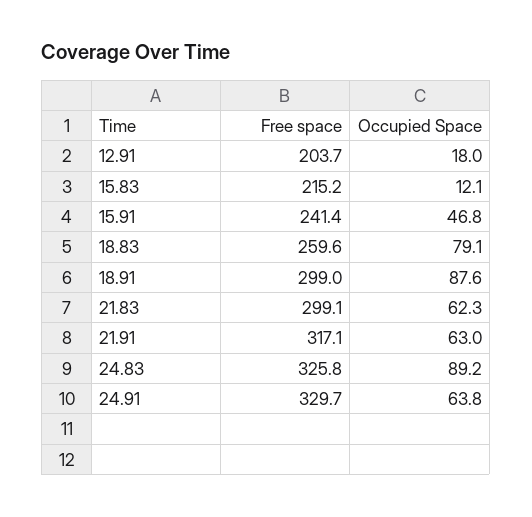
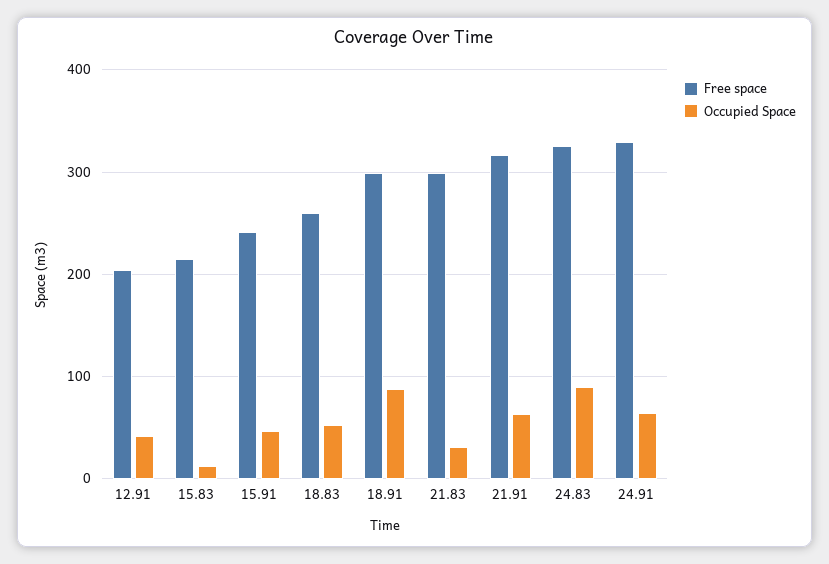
Occupied Space, 12.91: 18 -> 40
Occupied Space, 18.83: 79.1 -> 50
Occupied Space, 21.83: 62.3 -> 30

